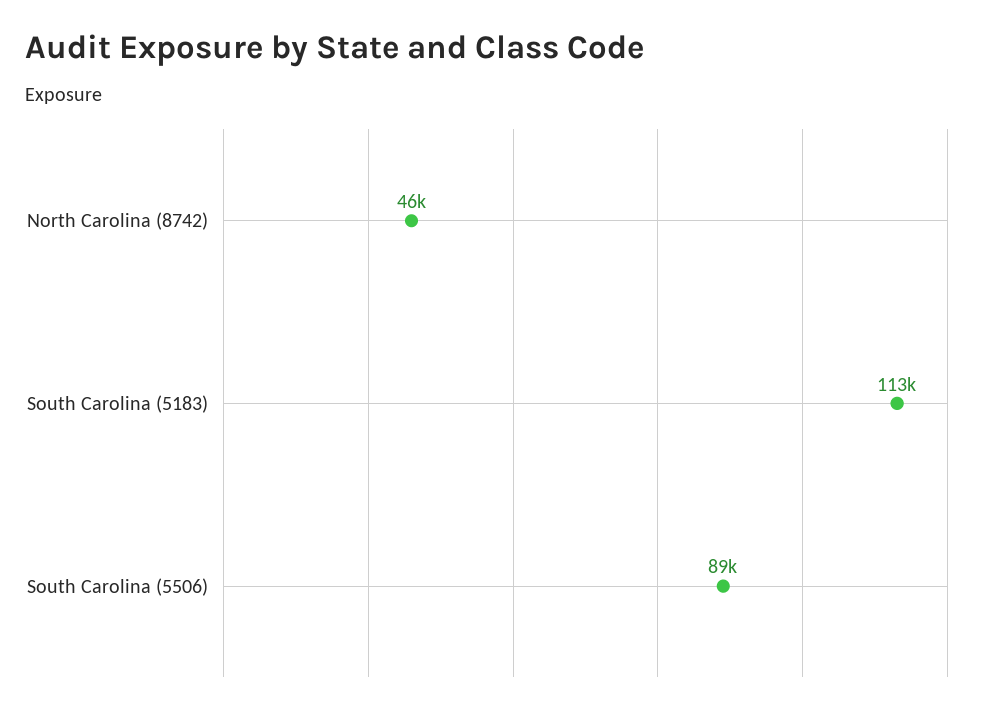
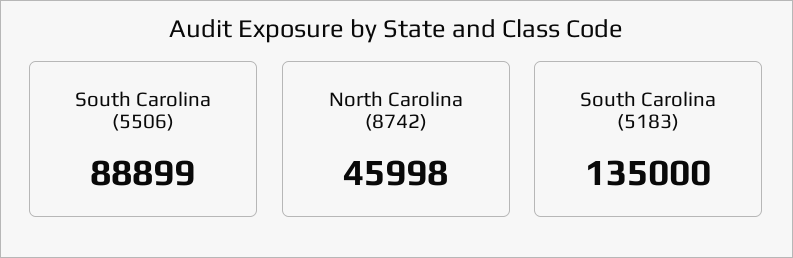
South Carolina (5183): 113000 -> 135000

